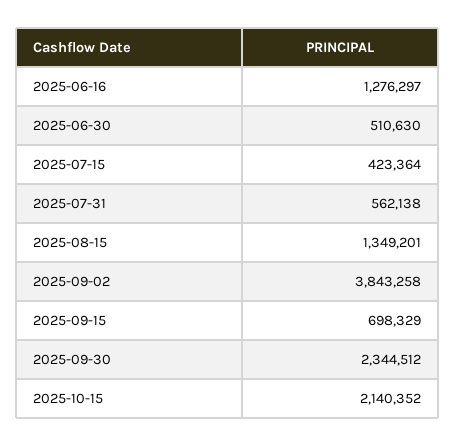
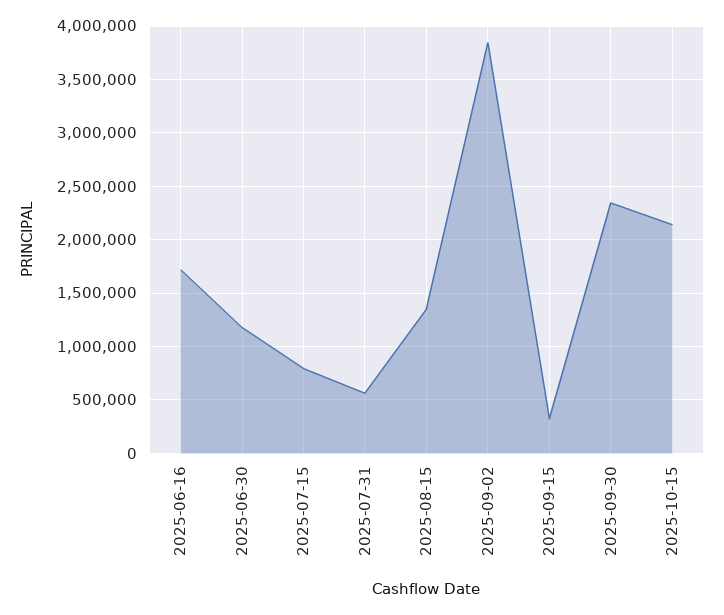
2025-06-16: 1276297 -> 1700000
2025-06-30: 510630 -> 1200000
2025-07-15: 423364 -> 800000
2025-09-15: 698329 -> 300000

